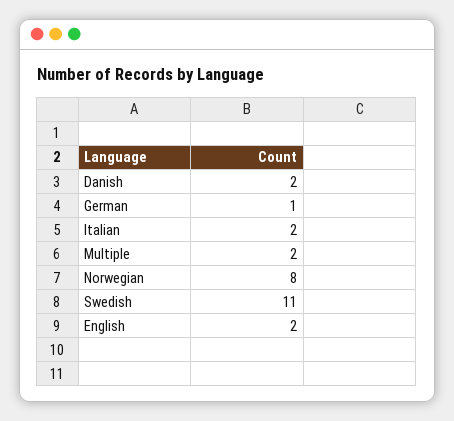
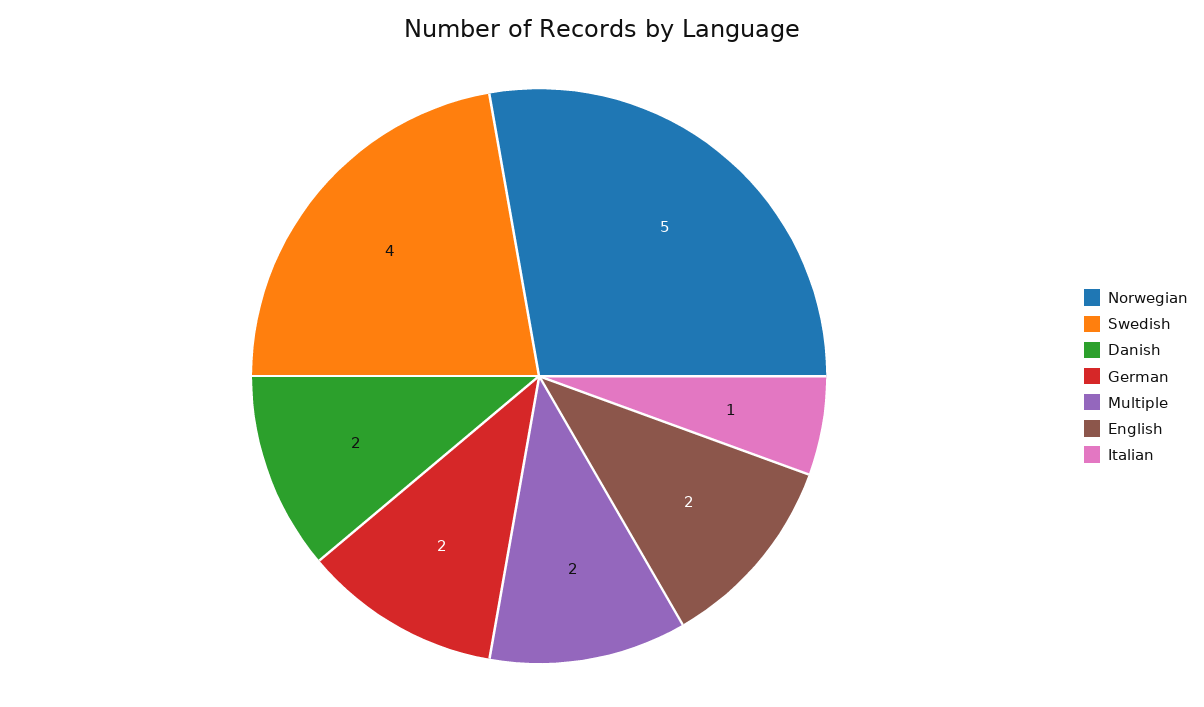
German: 1 -> 2
Italian: 2 -> 1
Norwegian: 8 -> 5
Swedish: 11 -> 4

